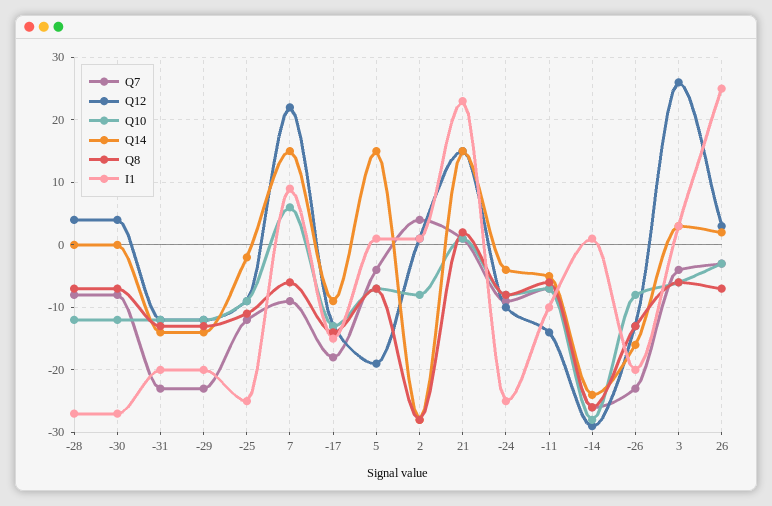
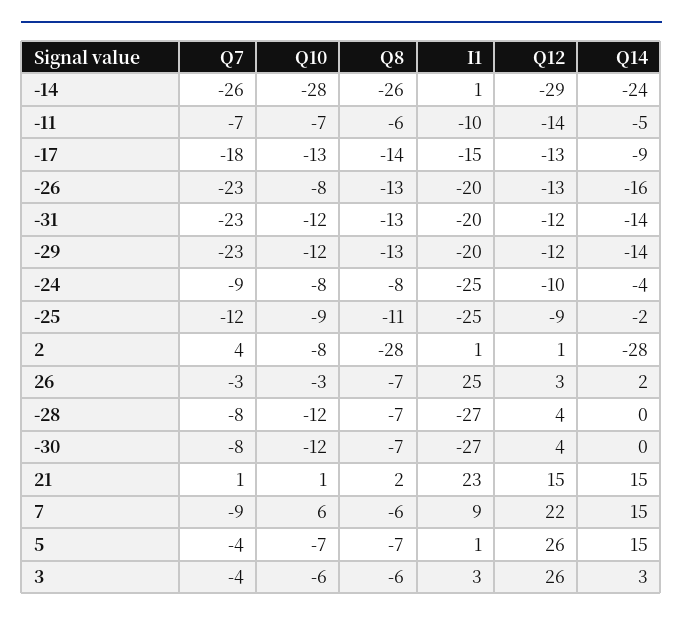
Q12, 5: -19 -> 26

